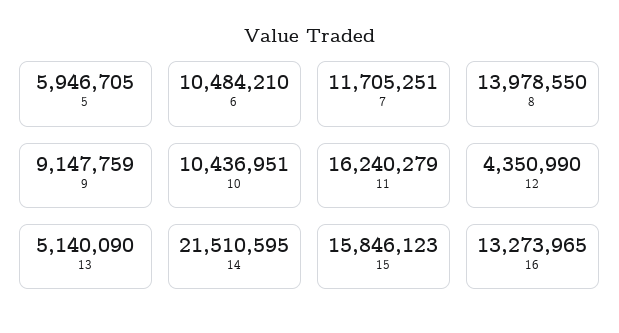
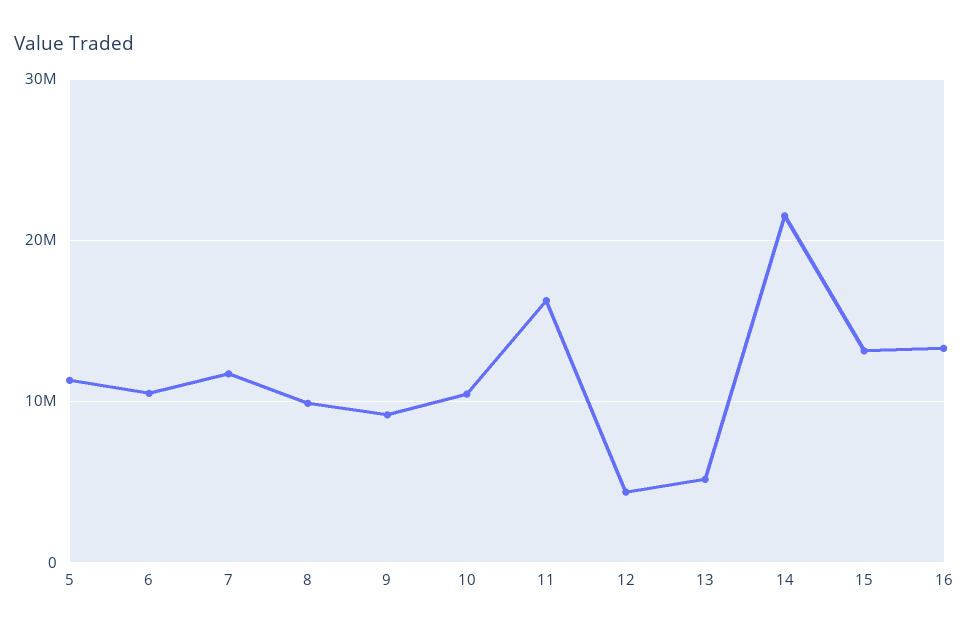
5: 5946705 -> 11000000
8: 13978550 -> 10000000
15: 15846123 -> 13000000

